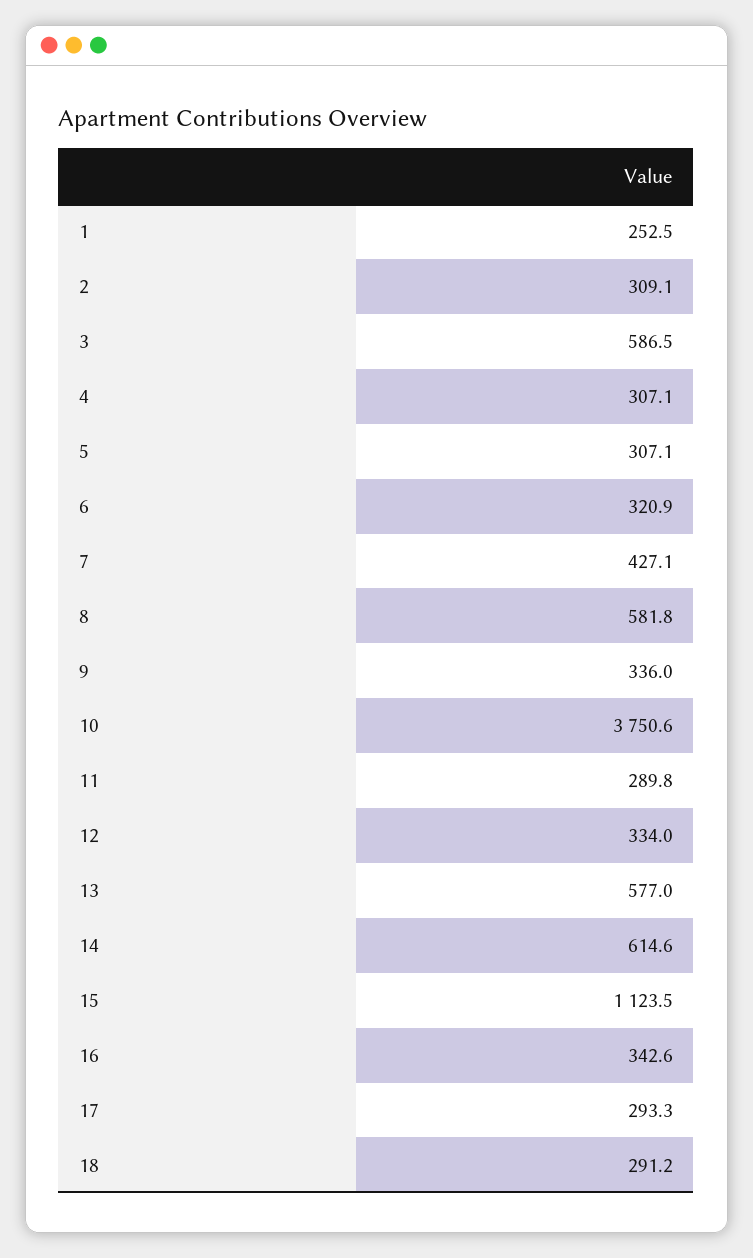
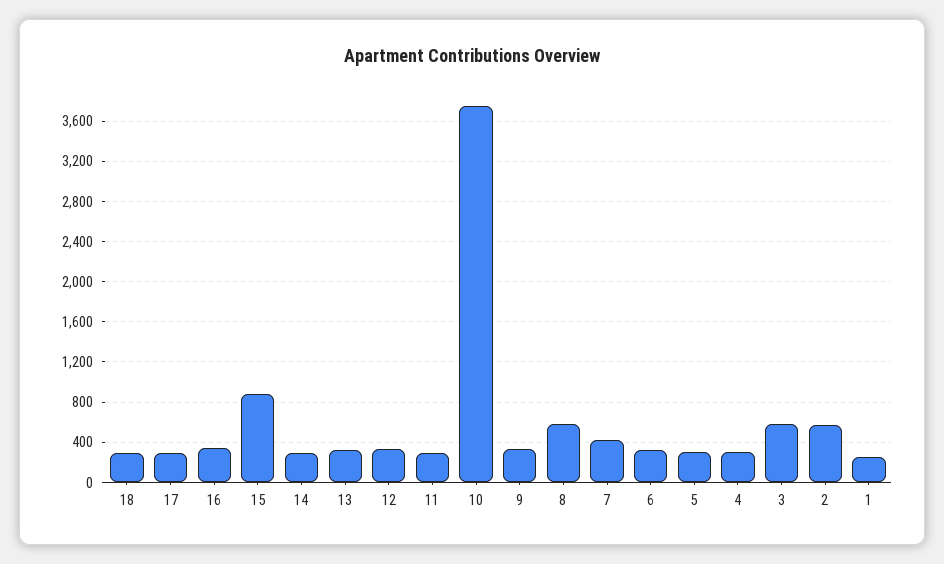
2: 309.1 -> 600
13: 577 -> 300
14: 614.6 -> 300
15: 1123.5 -> 900

